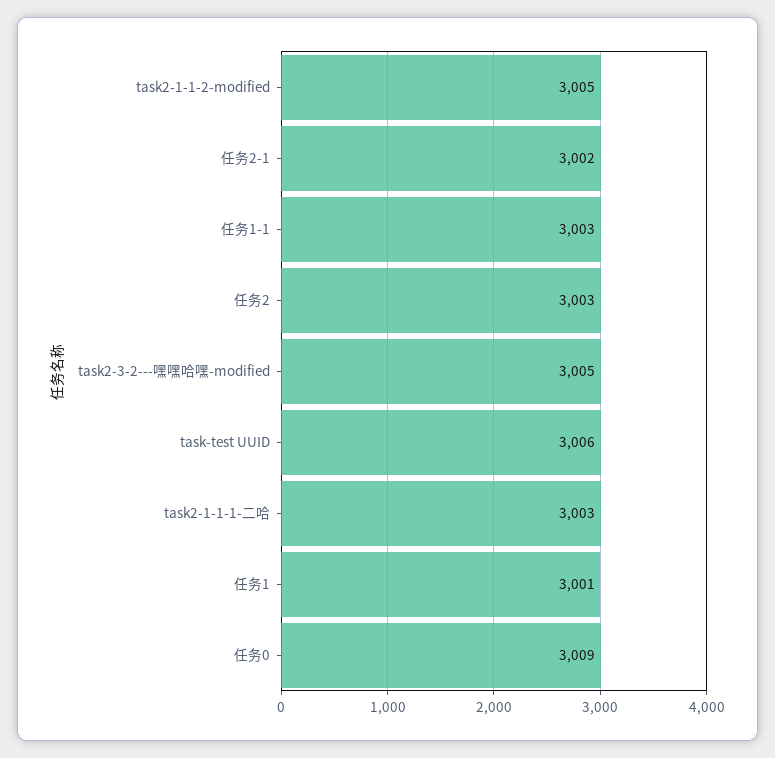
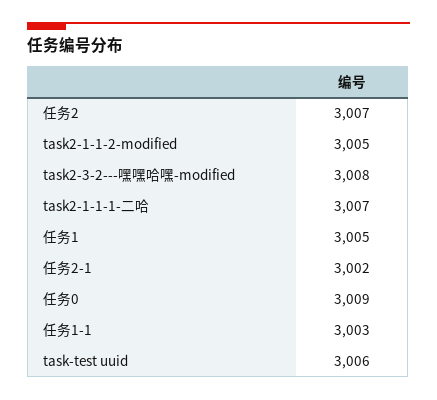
任务2: 3003 -> 3007
task2-3-2---嘿嘿哈嘿-modified: 3005 -> 3008
task2-1-1-1-二哈: 3003 -> 3007
任务1: 3001 -> 3005

